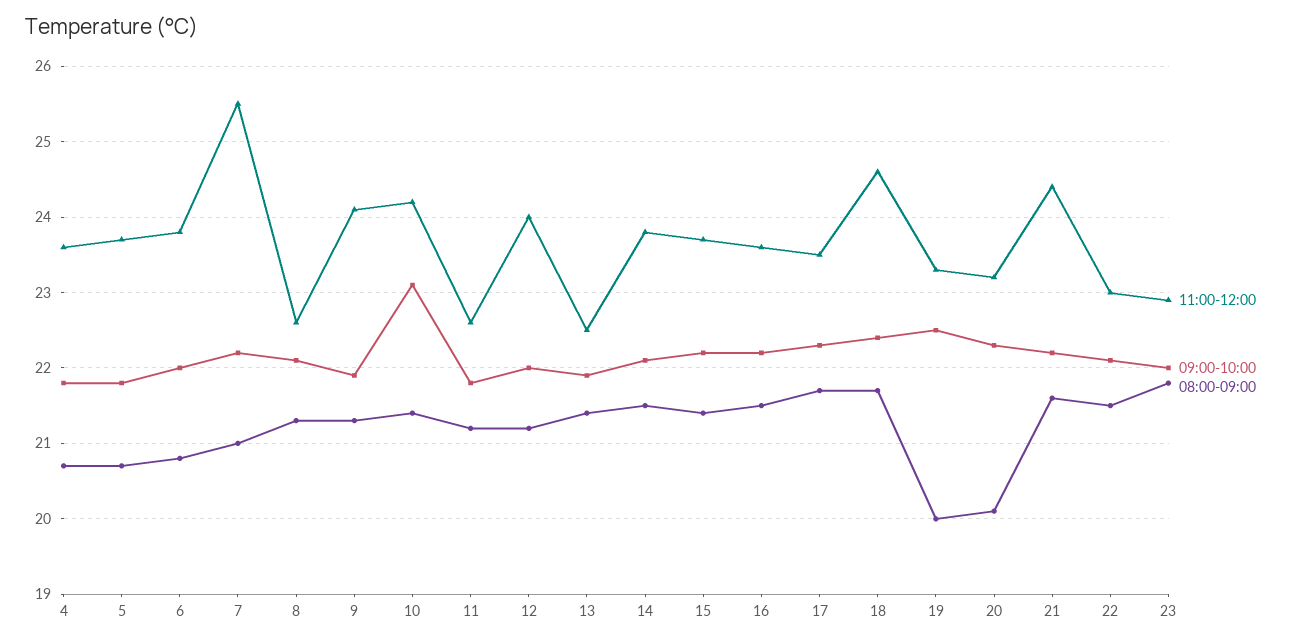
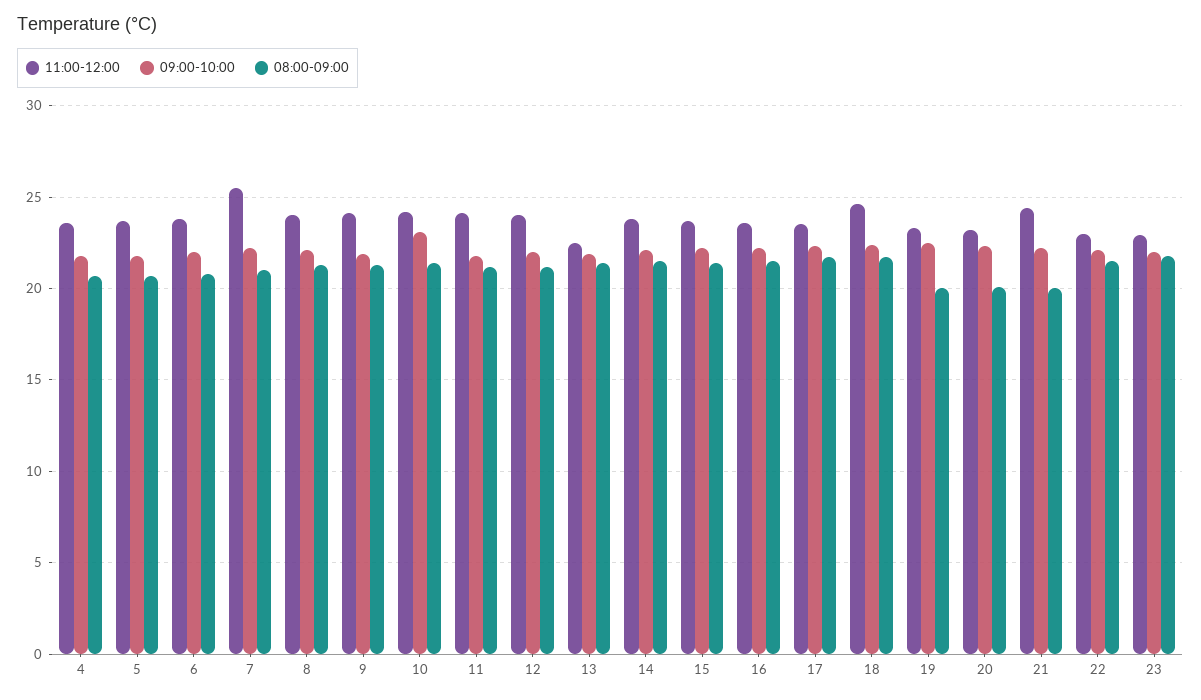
11:00-12:00, 8: 22.6 -> 24
11:00-12:00, 11: 22.6 -> 24
08:00-09:00, 21: 21.6 -> 20

